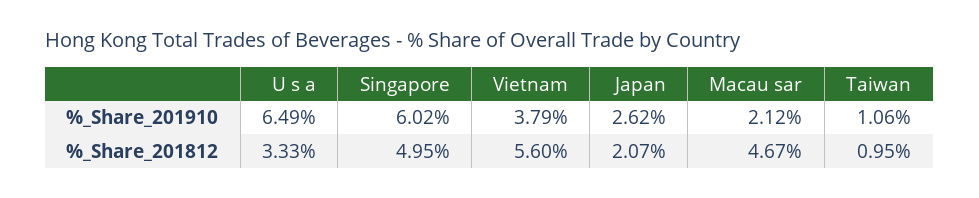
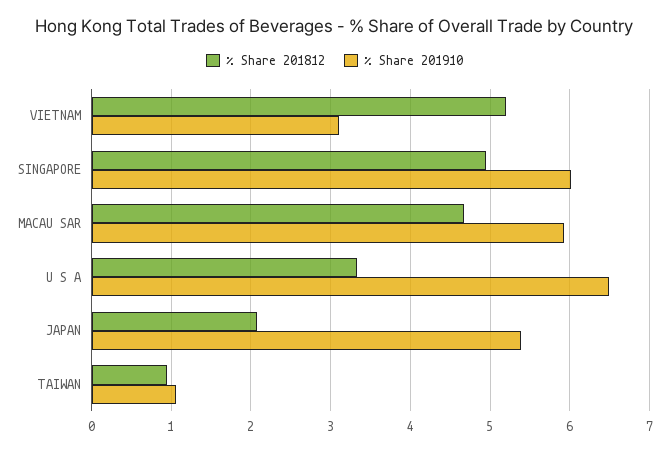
%_Share_201910, Vietnam: 3.79 -> 3.1
%_Share_201910, Japan: 2.62 -> 5.4
%_Share_201910, Macau sar: 2.12 -> 5.9
%_Share_201812, Vietnam: 5.6 -> 5.2

